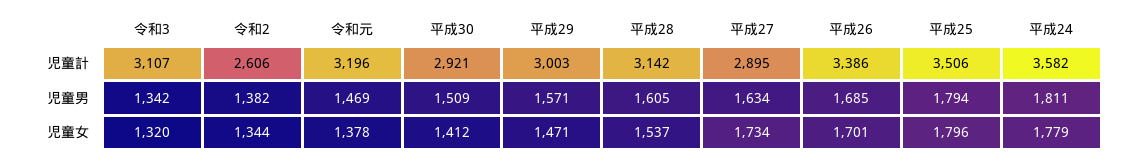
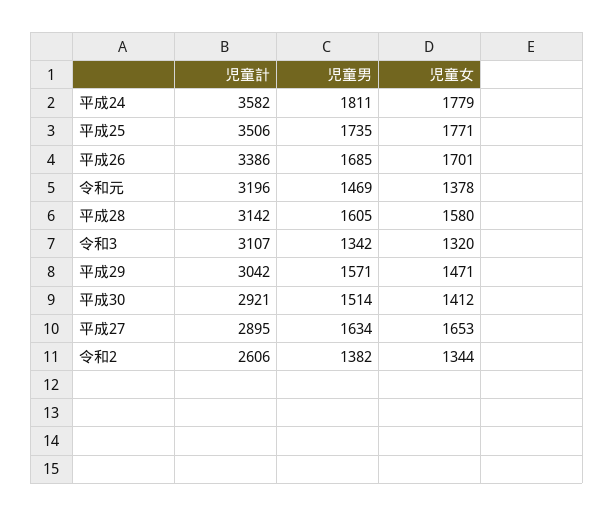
平成29, 児童計: 3003 -> 3042
平成30, 児童男: 1509 -> 1514
平成25, 児童男: 1794 -> 1735
平成28, 児童女: 1537 -> 1580
平成27, 児童女: 1734 -> 1653
平成25, 児童女: 1796 -> 1771

